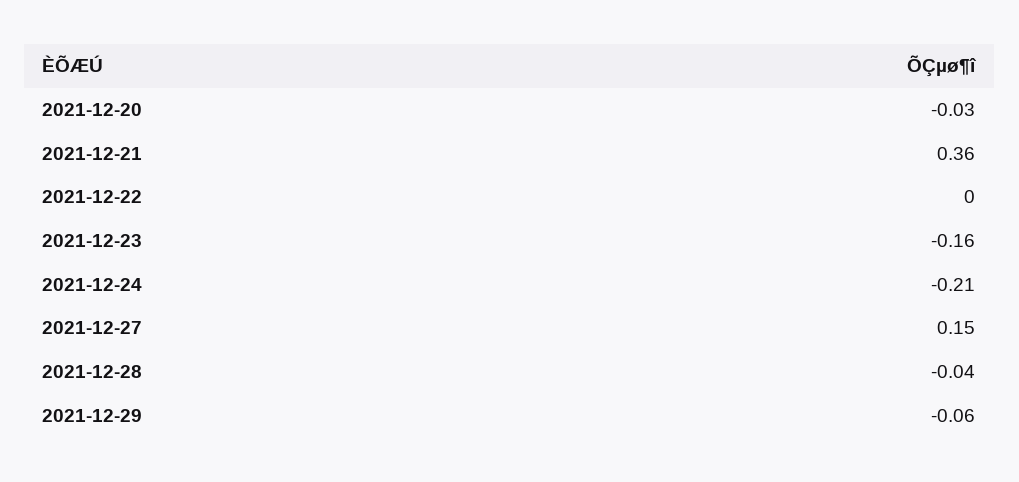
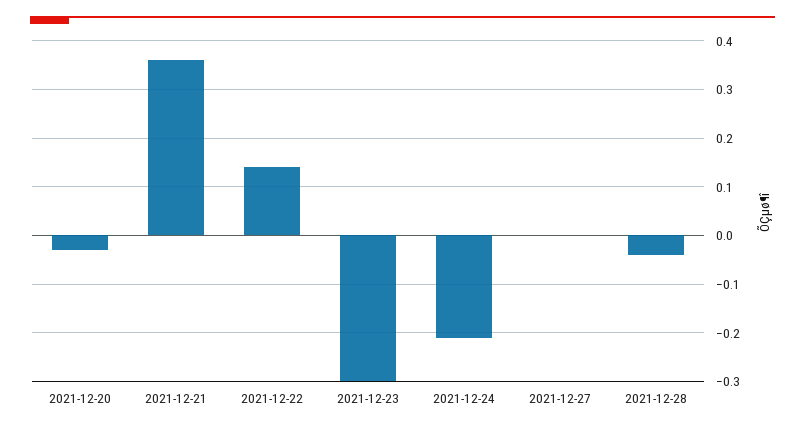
2021-12-22: 0 -> 0.15
2021-12-23: -0.16 -> -0.3
2021-12-27: 0.15 -> 0
2021-12-29: -0.06 -> none

